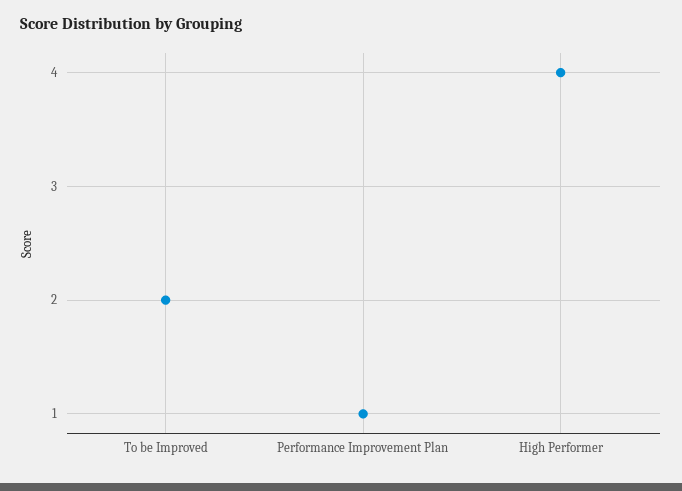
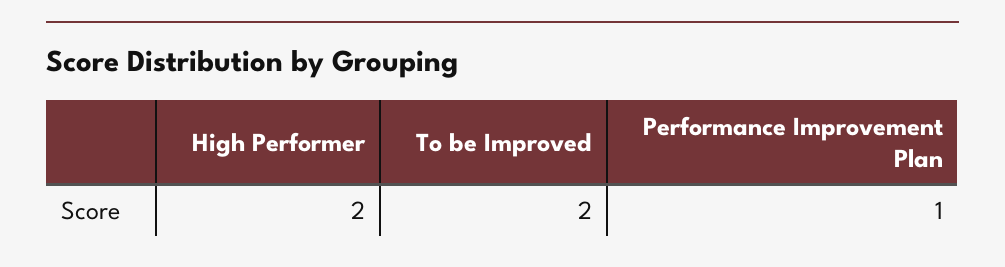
High Performer: 4 -> 2

